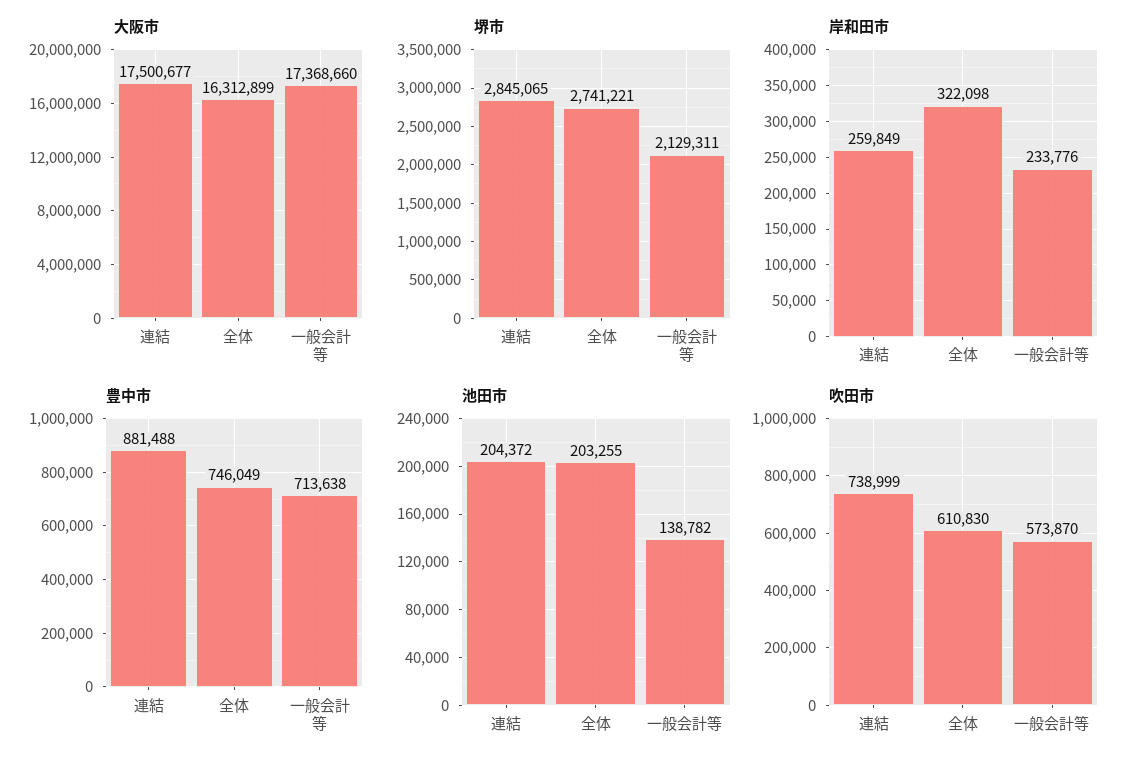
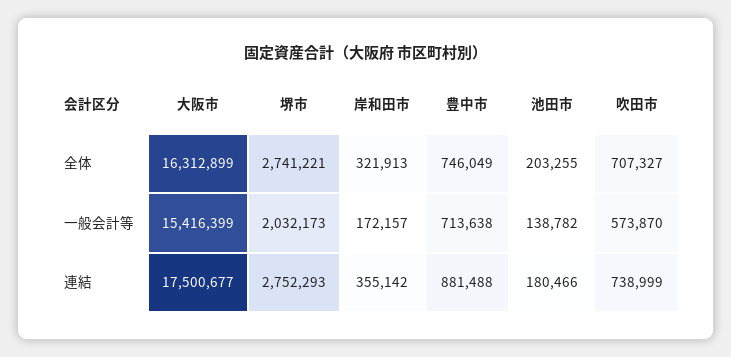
大阪市, 一般会計等: 17368660 -> 15416399
堺市, 連結: 2845065 -> 2752293
堺市, 一般会計等: 2129311 -> 2032173
岸和田市, 連結: 259849 -> 355142
岸和田市, 全体: 322098 -> 321913
岸和田市, 一般会計等: 233776 -> 172157
池田市, 連結: 204372 -> 180466
吹田市, 全体: 610830 -> 707327

